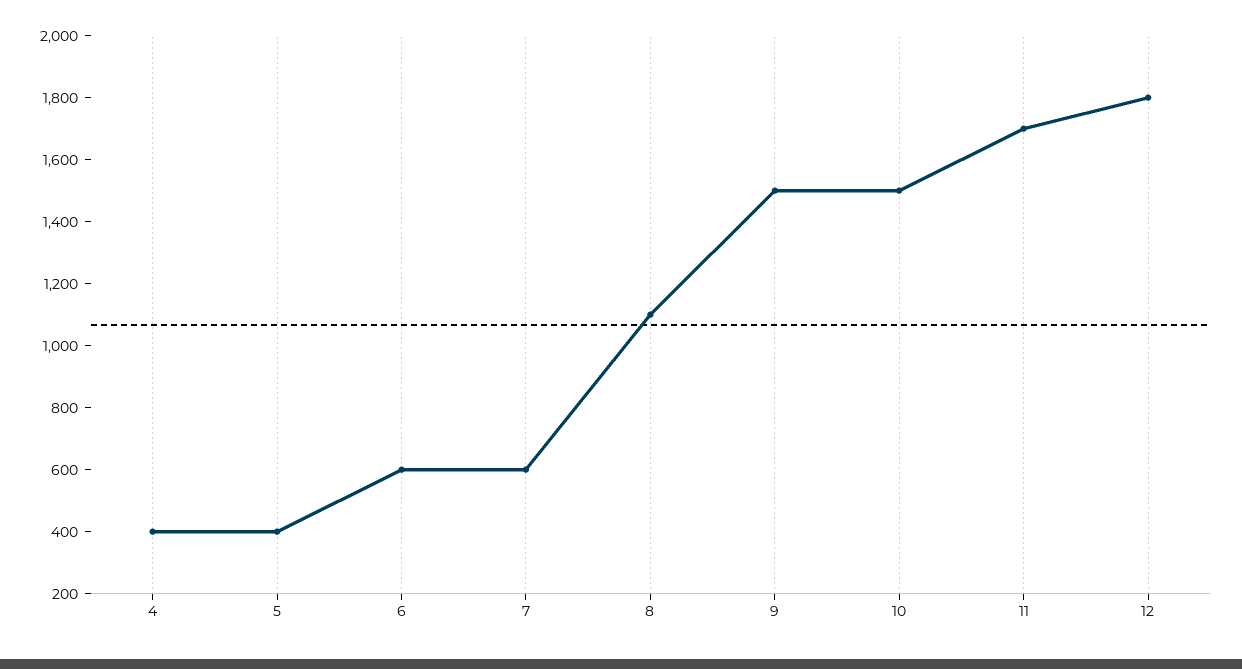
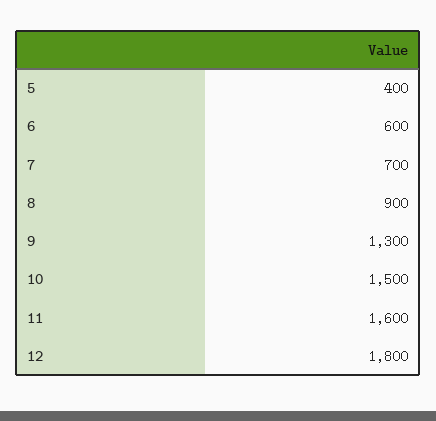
4: 400 -> none
7: 600 -> 700
8: 1100 -> 900
9: 1500 -> 1300
11: 1700 -> 1600

